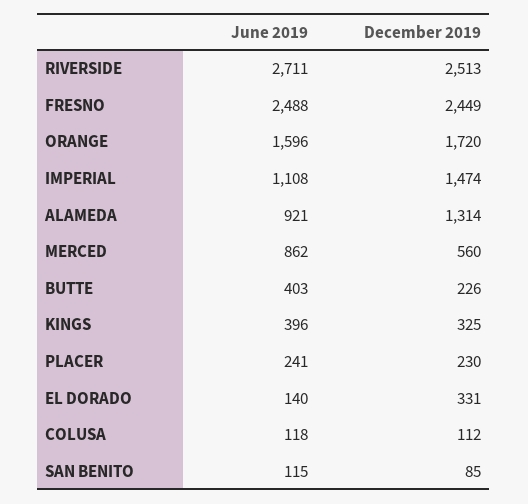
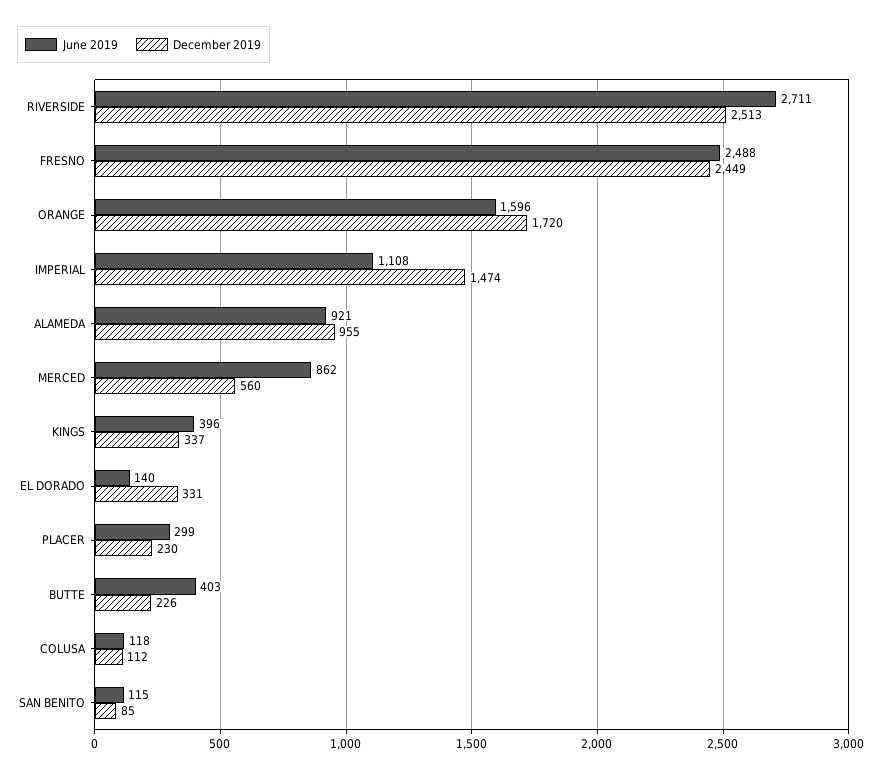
December 2019, ALAMEDA: 1314 -> 955
December 2019, KINGS: 325 -> 337
June 2019, PLACER: 241 -> 299

